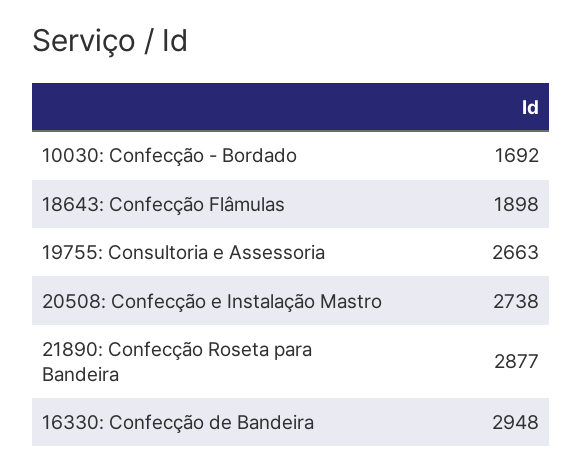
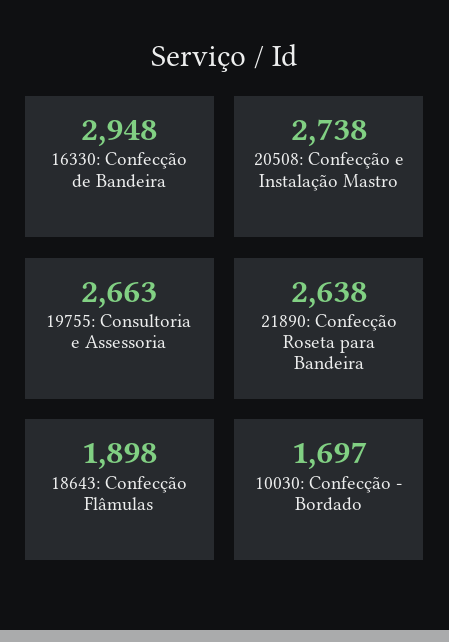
10030: Confecção - Bordado: 1692 -> 1697
21890: Confecção Roseta para Bandeira: 2877 -> 2638

